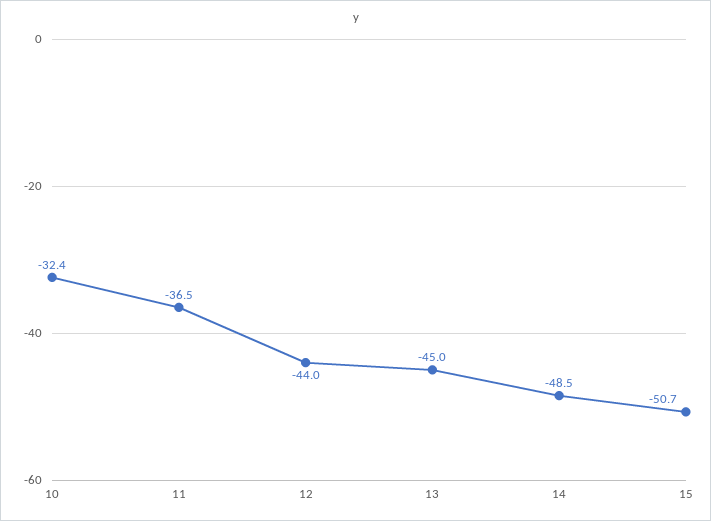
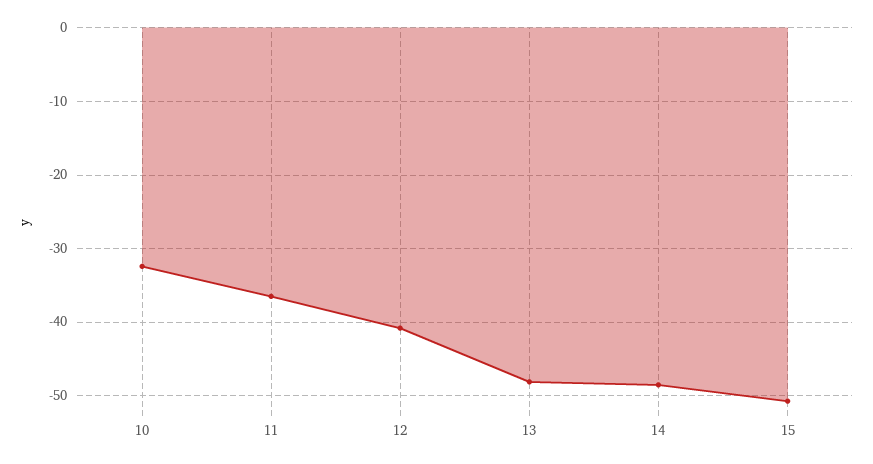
12: -44 -> -41
13: -45 -> -48

